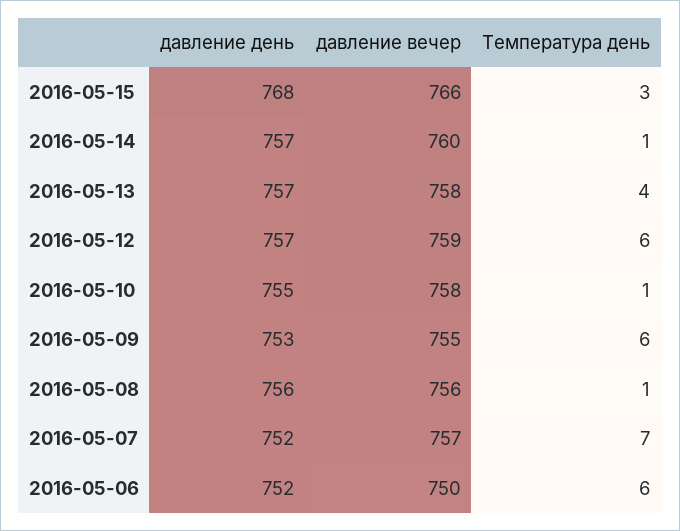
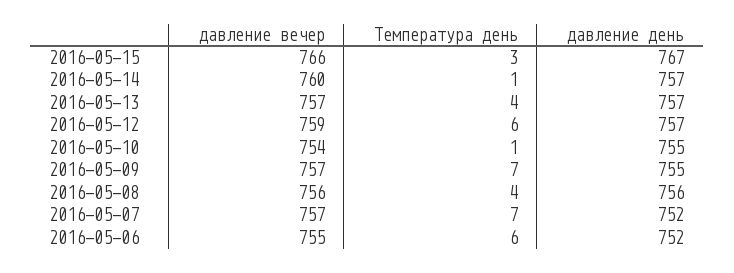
давление день, 2016-05-15: 768 -> 767
давление вечер, 2016-05-13: 758 -> 757
давление вечер, 2016-05-10: 758 -> 754
давление день, 2016-05-09: 753 -> 755
давление вечер, 2016-05-09: 755 -> 757
Температура день, 2016-05-09: 6 -> 7
Температура день, 2016-05-08: 1 -> 4
давление вечер, 2016-05-06: 750 -> 755

